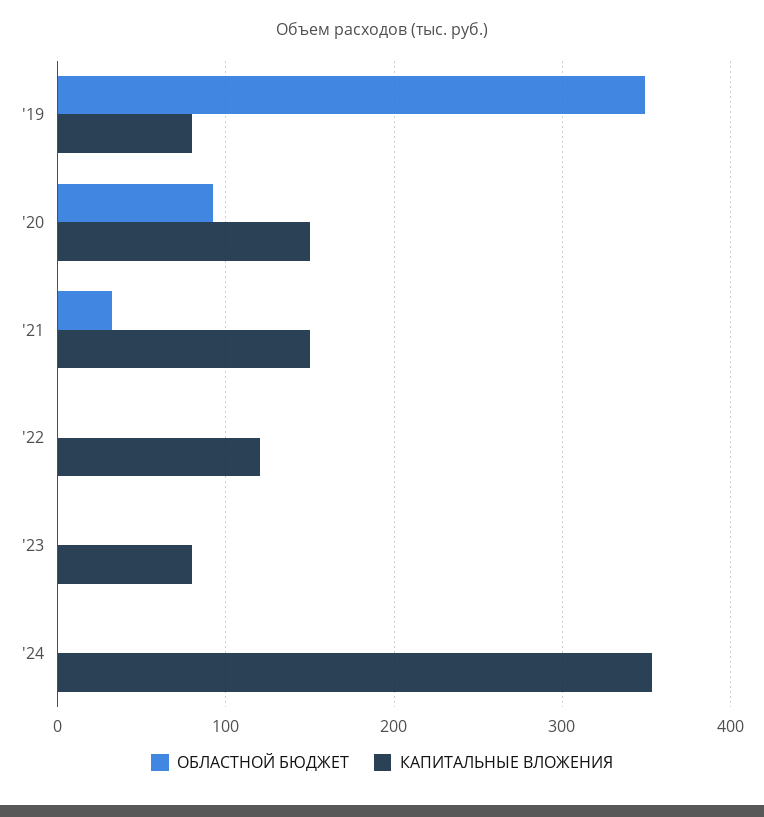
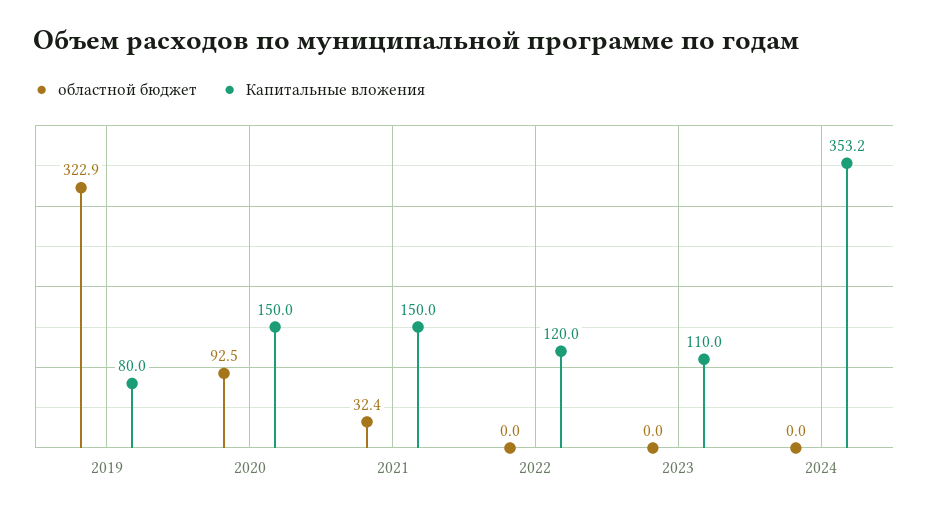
ОБЛАСТНОЙ БЮДЖЕТ, '19: 350 -> 322.9
КАПИТАЛЬНЫЕ ВЛОЖЕНИЯ, '23: 80 -> 110

